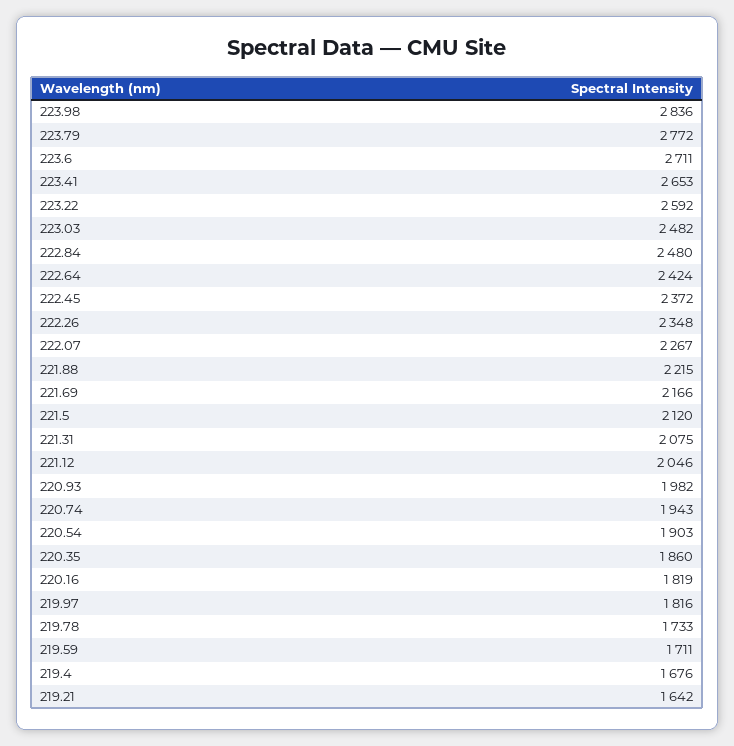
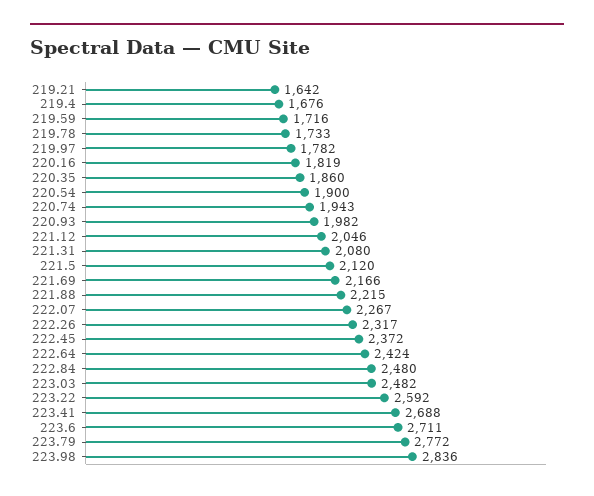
223.41: 2653 -> 2688
222.26: 2348 -> 2317
221.31: 2075 -> 2080
220.54: 1903 -> 1900
219.97: 1816 -> 1782
219.59: 1711 -> 1716

